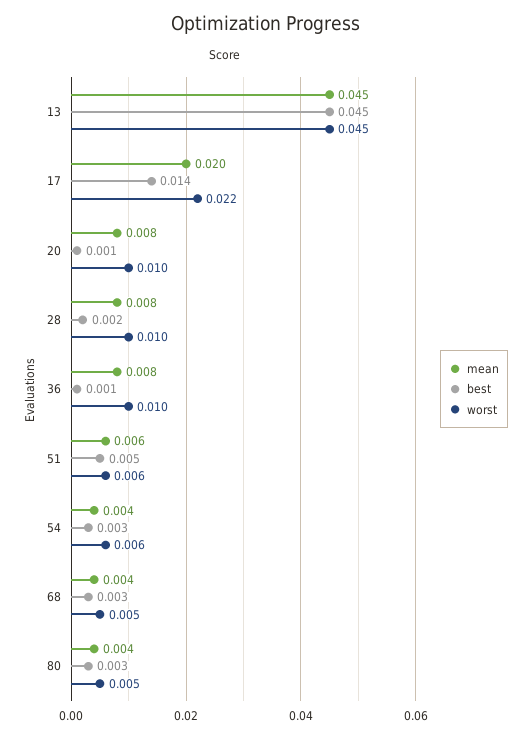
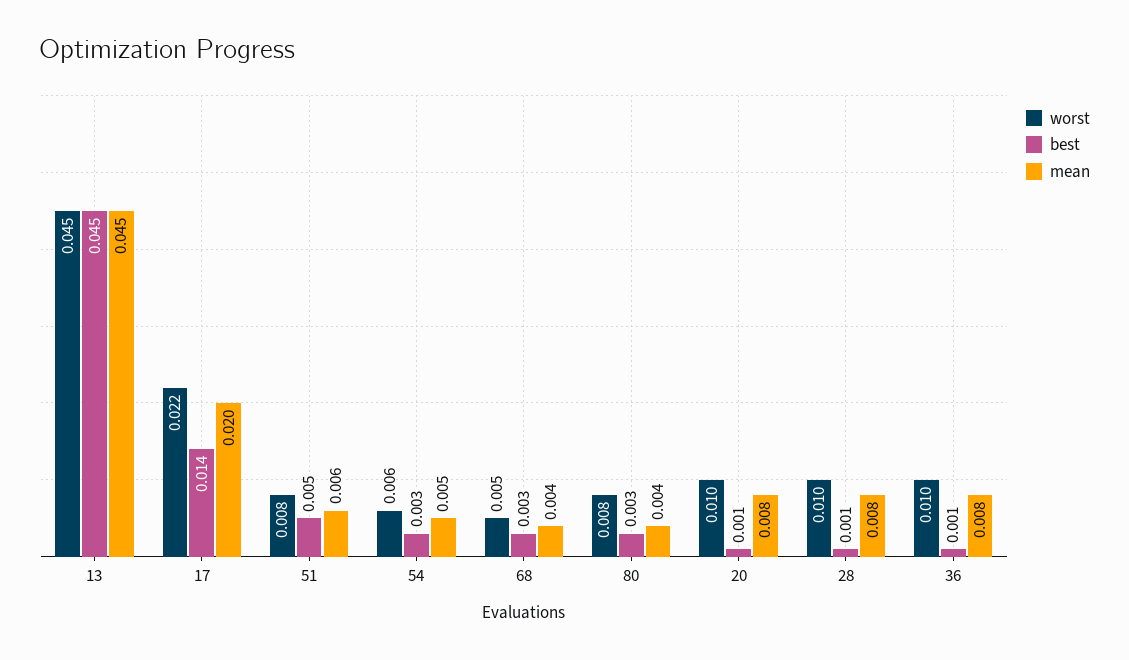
best, 28: 0.002 -> 0.001
worst, 51: 0.006 -> 0.008
mean, 54: 0.004 -> 0.005
worst, 80: 0.005 -> 0.008

